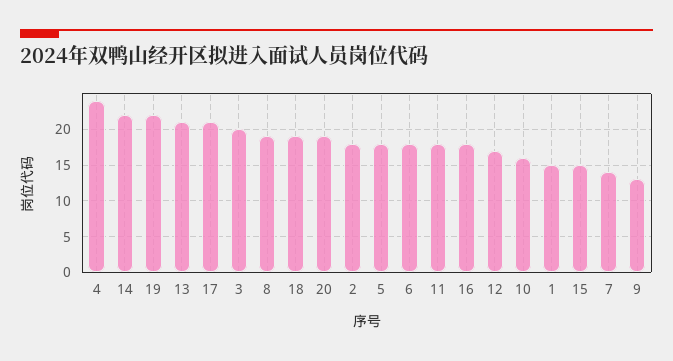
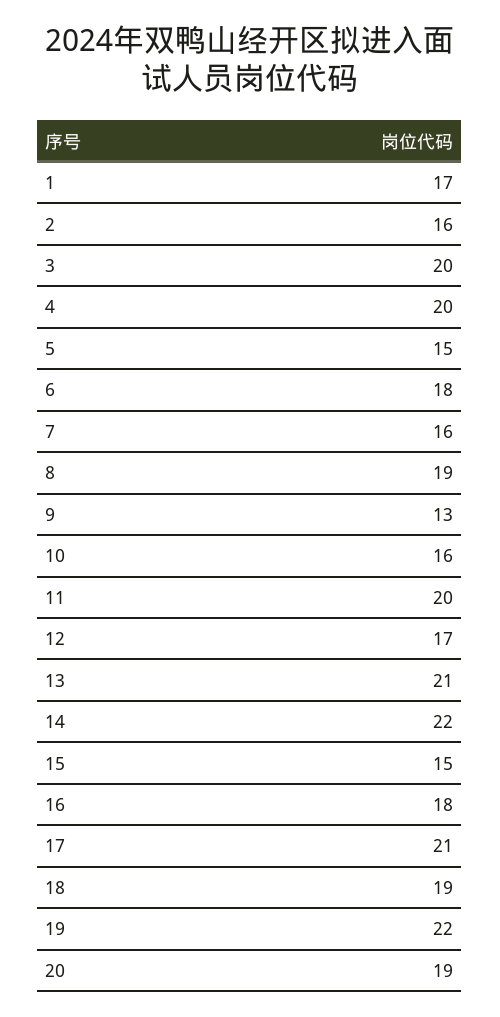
4: 24 -> 20
2: 18 -> 16
5: 18 -> 15
11: 18 -> 20
1: 15 -> 17
7: 14 -> 16

